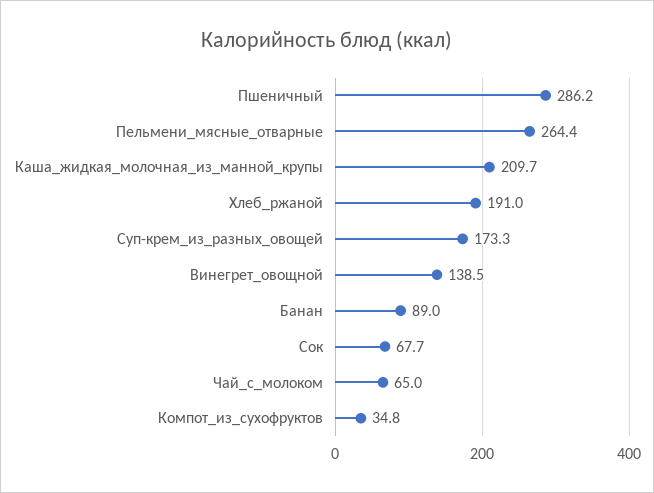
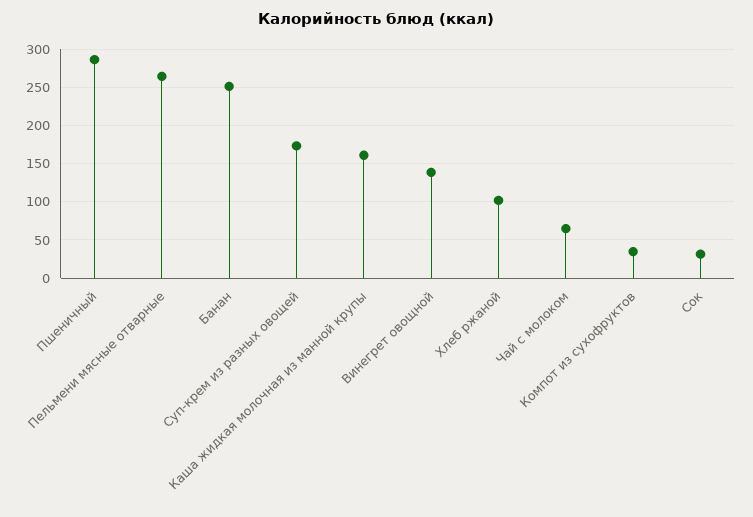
Каша_жидкая_молочная_из_манной_крупы: 209.7 -> 160
Хлеб_ржаной: 191 -> 100
Банан: 89 -> 250
Сок: 67.7 -> 30

